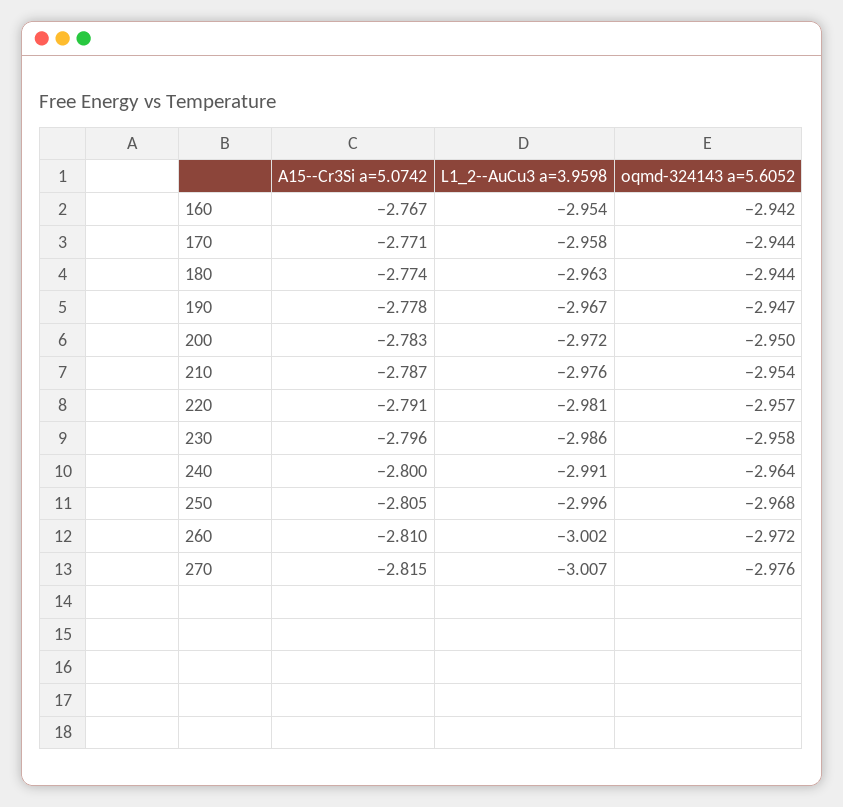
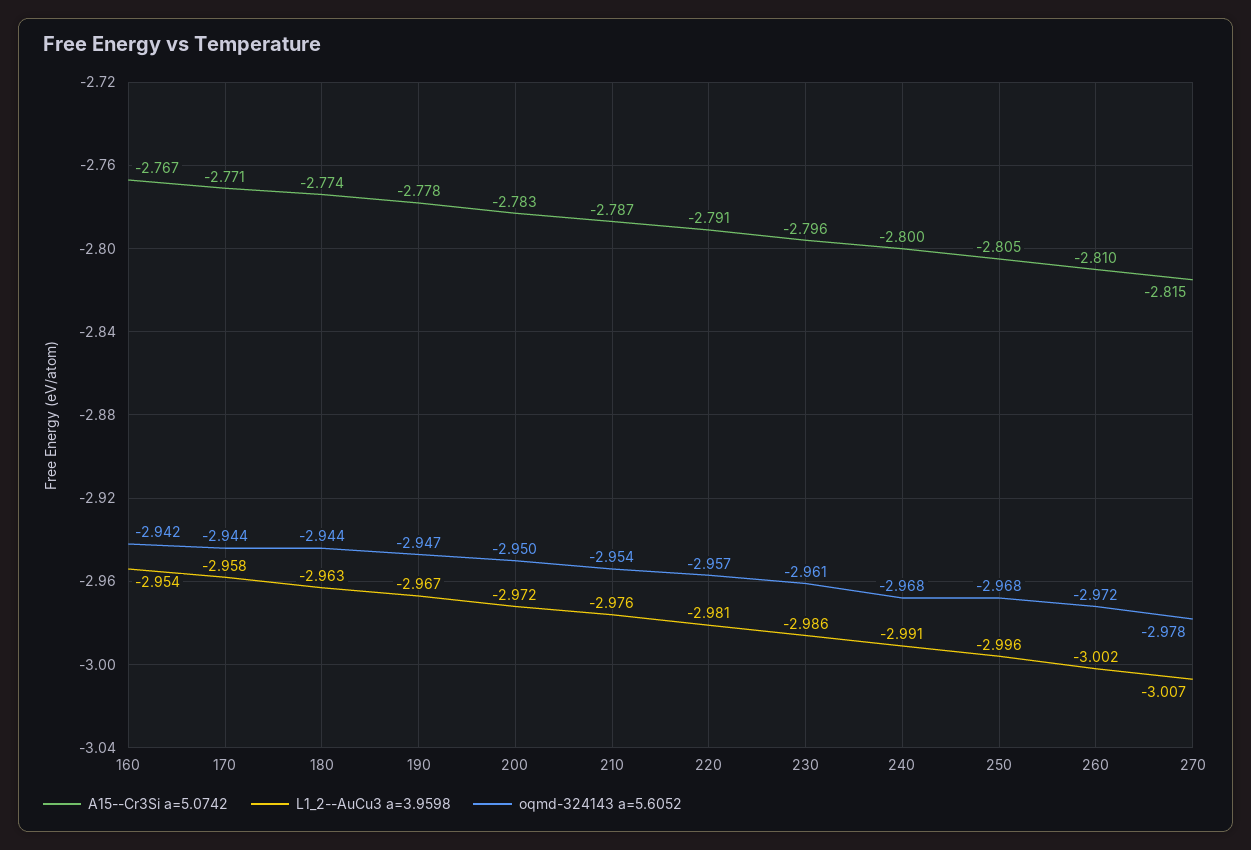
oqmd-324143 a=5.6052, 230: -2.958 -> -2.961
oqmd-324143 a=5.6052, 240: -2.964 -> -2.968
oqmd-324143 a=5.6052, 270: -2.976 -> -2.978

